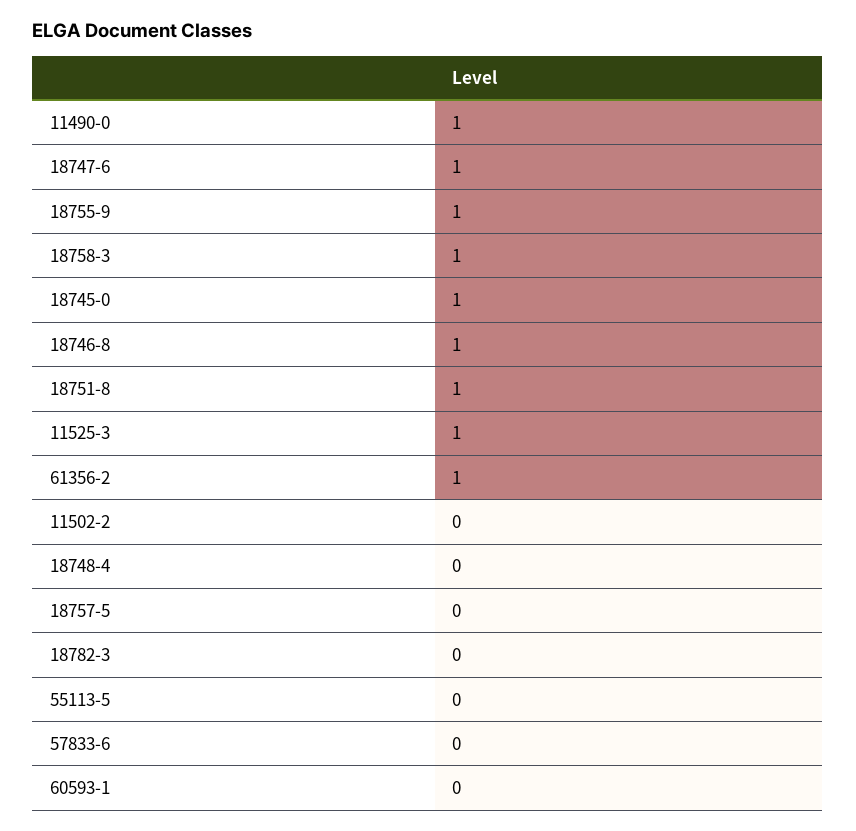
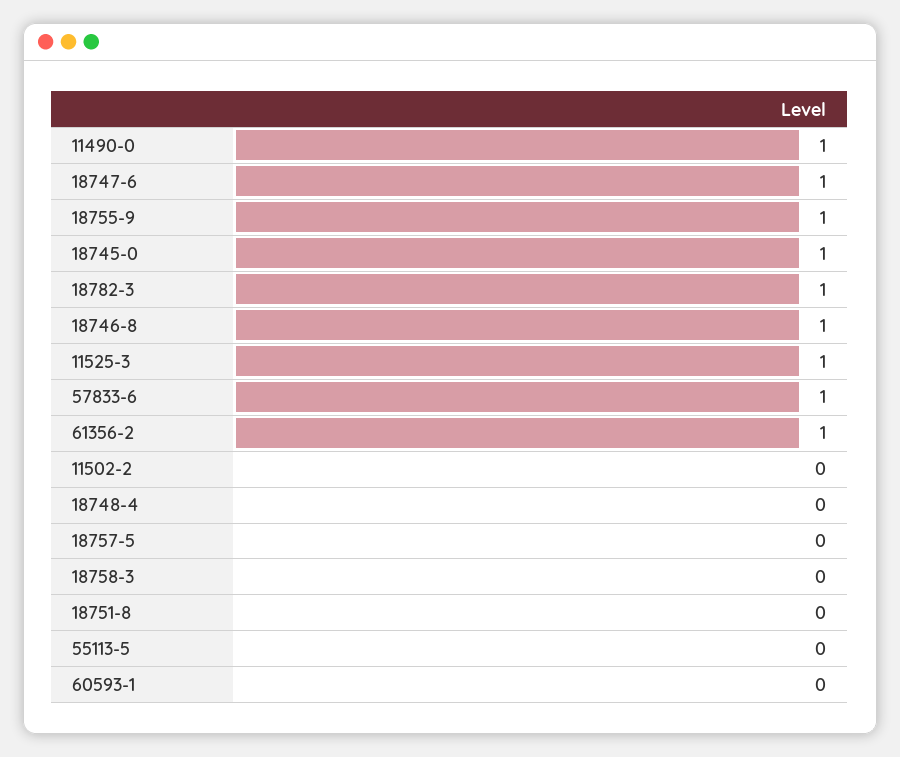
18758-3: 1 -> 0
18751-8: 1 -> 0
18782-3: 0 -> 1
57833-6: 0 -> 1

